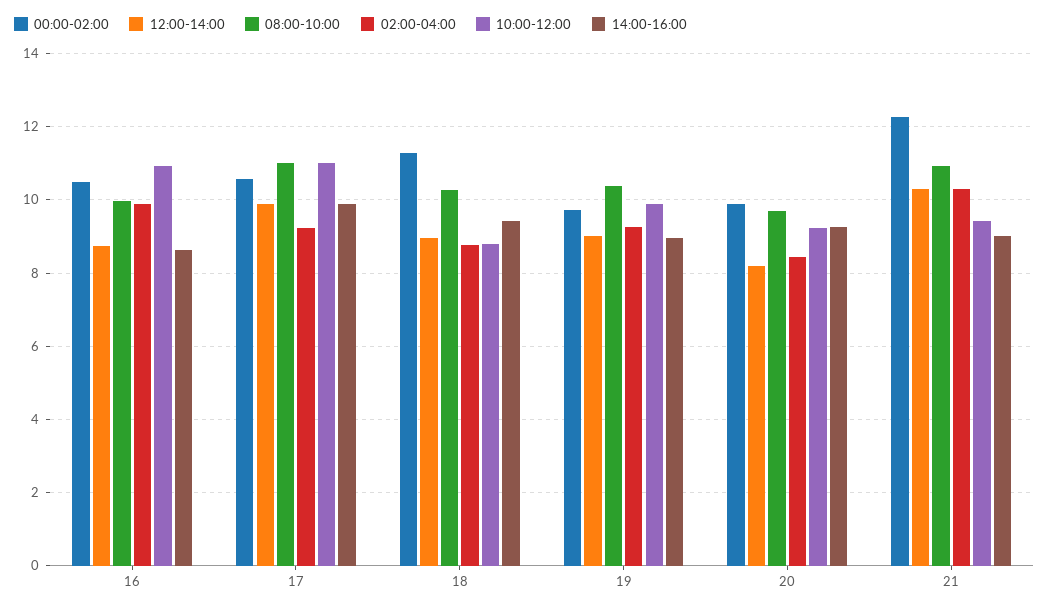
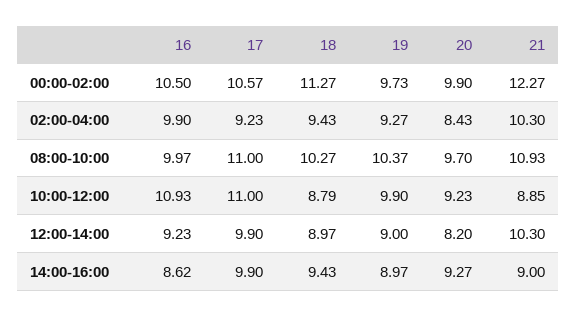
12:00-14:00, 16: 8.8 -> 9.23
02:00-04:00, 18: 8.8 -> 9.43
10:00-12:00, 21: 9.4 -> 8.85

